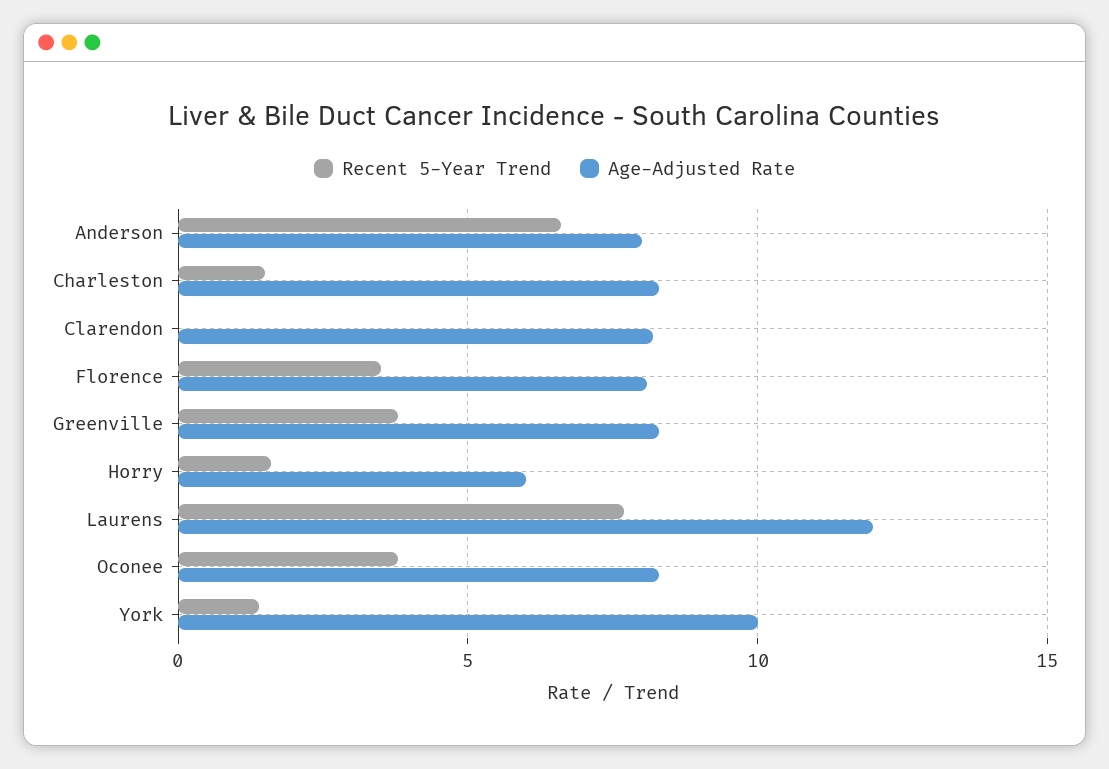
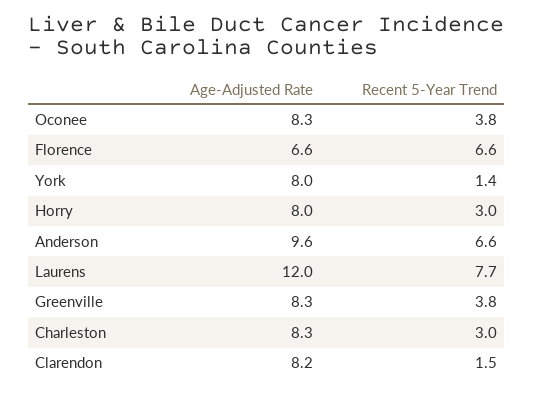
Age-Adjusted Rate, Anderson: 8 -> 9.6
Recent 5-Year Trend, Charleston: 1.5 -> 3
Recent 5-Year Trend, Clarendon: 0 -> 1.5
Recent 5-Year Trend, Florence: 3.5 -> 6.6
Age-Adjusted Rate, Florence: 8 -> 6.6
Recent 5-Year Trend, Horry: 1.5 -> 3
Age-Adjusted Rate, Horry: 6 -> 8
Age-Adjusted Rate, York: 10 -> 8

